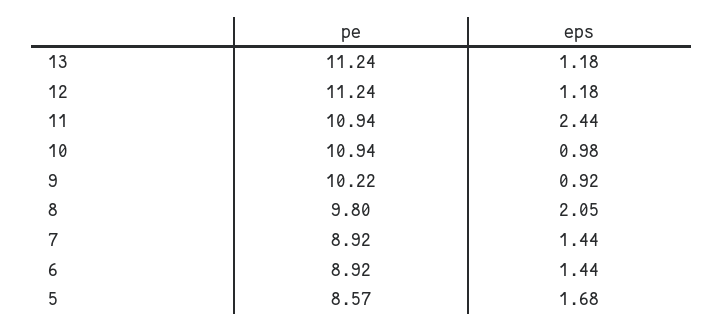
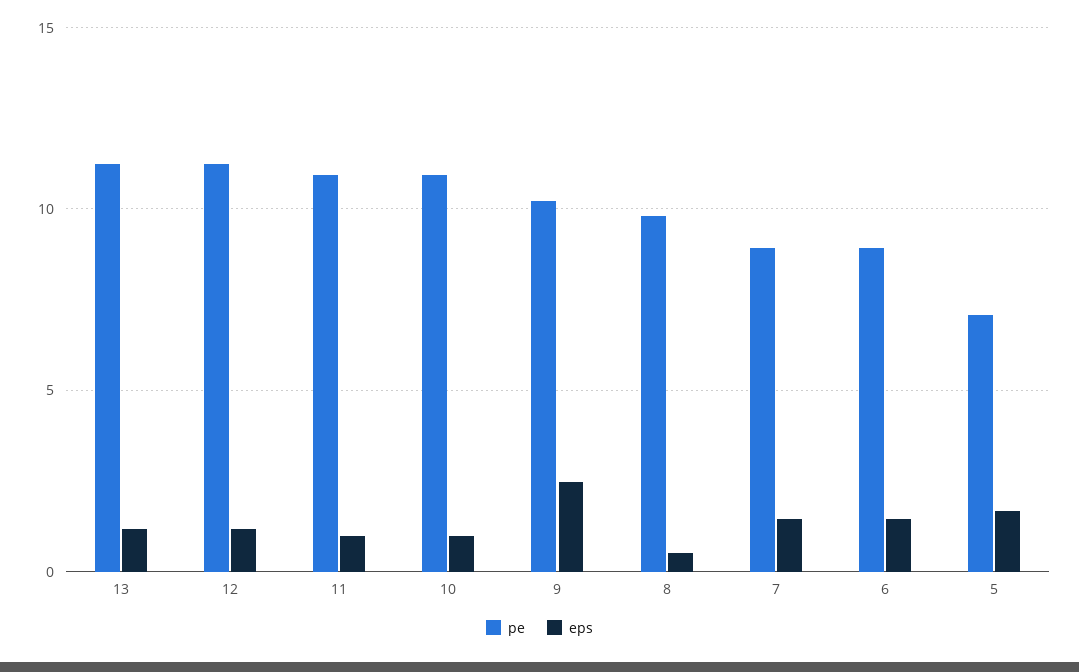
eps, 11: 2.44 -> 1
eps, 9: 0.92 -> 2.5
eps, 8: 2.05 -> 0.5
pe, 5: 8.57 -> 7

